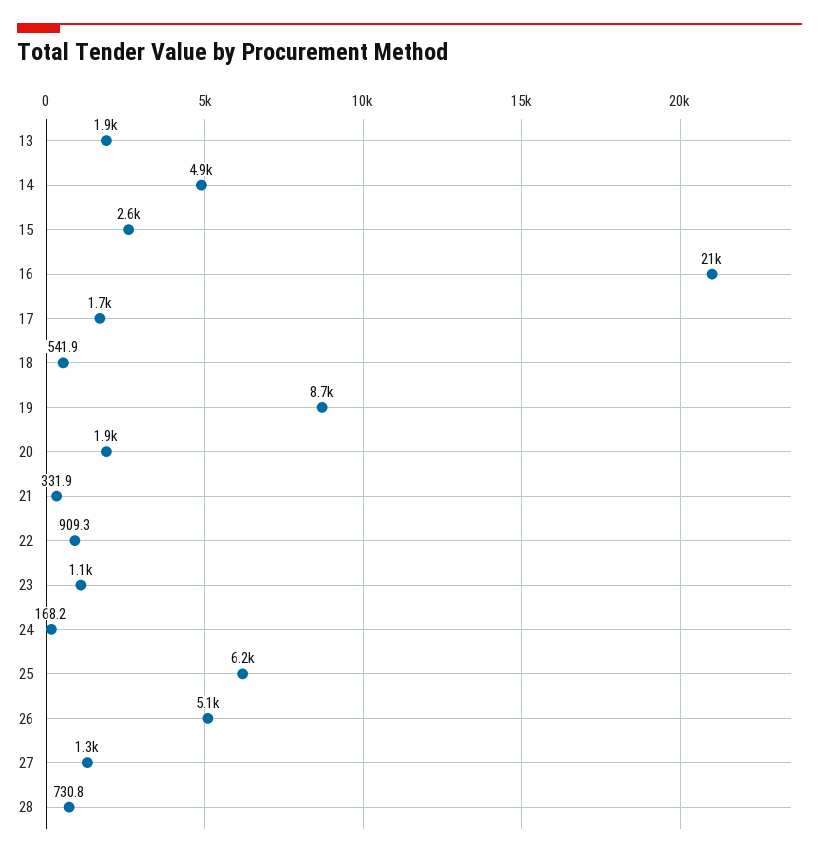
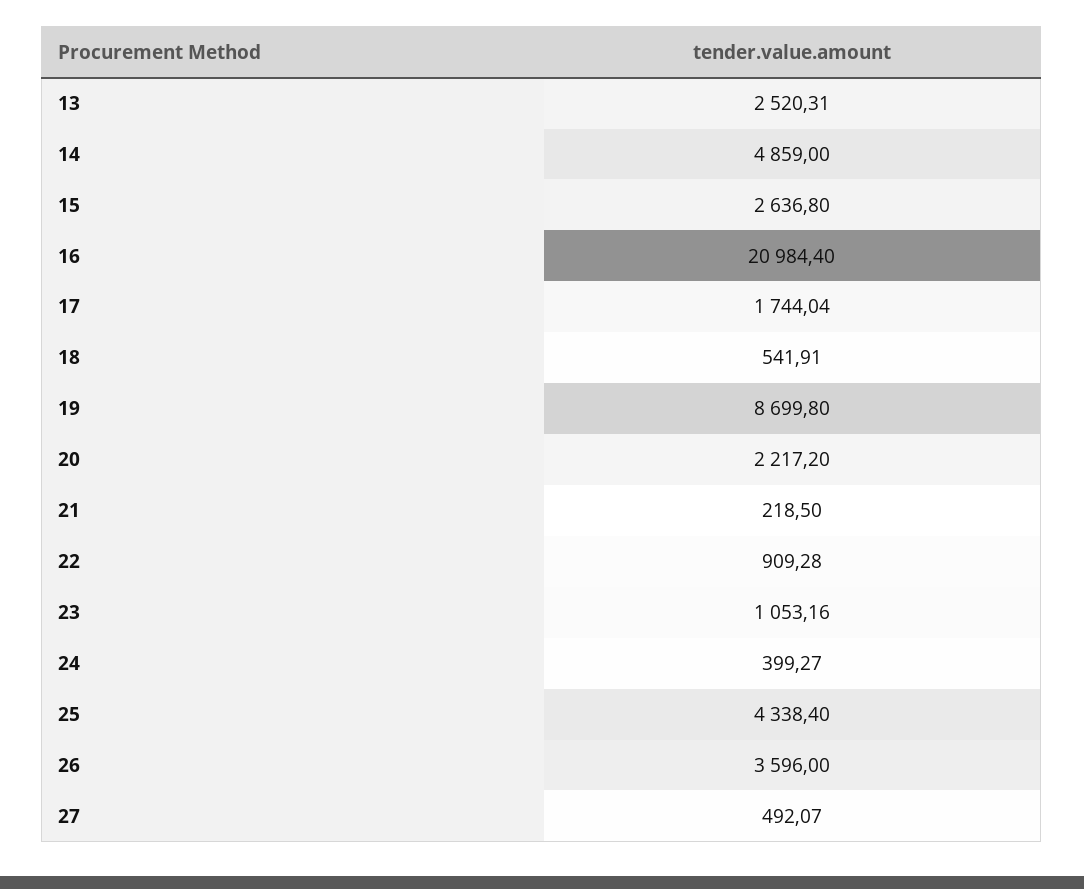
13: 1900 -> 2520.31
20: 1900 -> 2217.2
21: 331.9 -> 218.5
24: 168.2 -> 399.27
25: 6200 -> 4338.4
26: 5100 -> 3596
27: 1300 -> 492.07
28: 730.8 -> none

